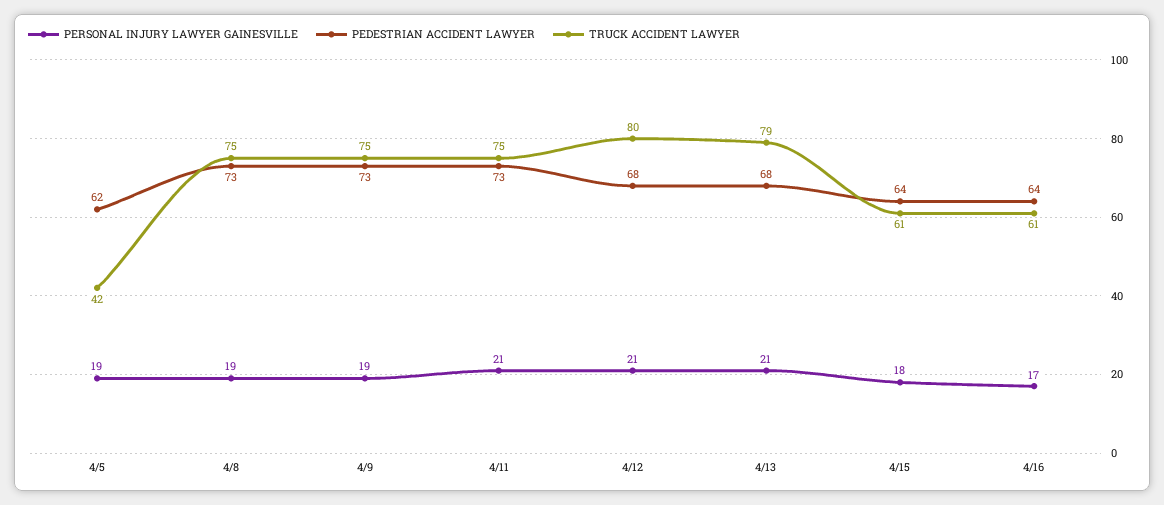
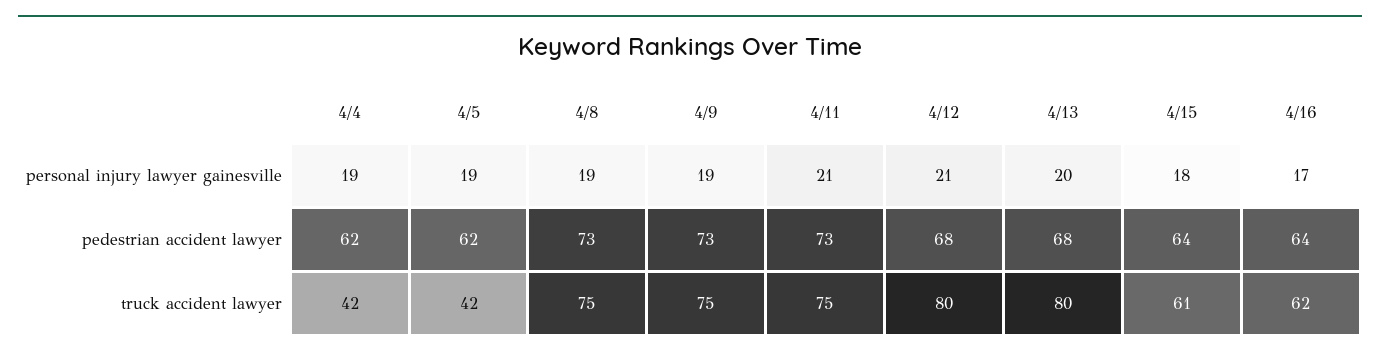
PERSONAL INJURY LAWYER GAINESVILLE, 4/13: 21 -> 20
TRUCK ACCIDENT LAWYER, 4/13: 79 -> 80
TRUCK ACCIDENT LAWYER, 4/16: 61 -> 62
PERSONAL INJURY LAWYER GAINESVILLE, 4/4: none -> 19
PEDESTRIAN ACCIDENT LAWYER, 4/4: none -> 62
TRUCK ACCIDENT LAWYER, 4/4: none -> 42

